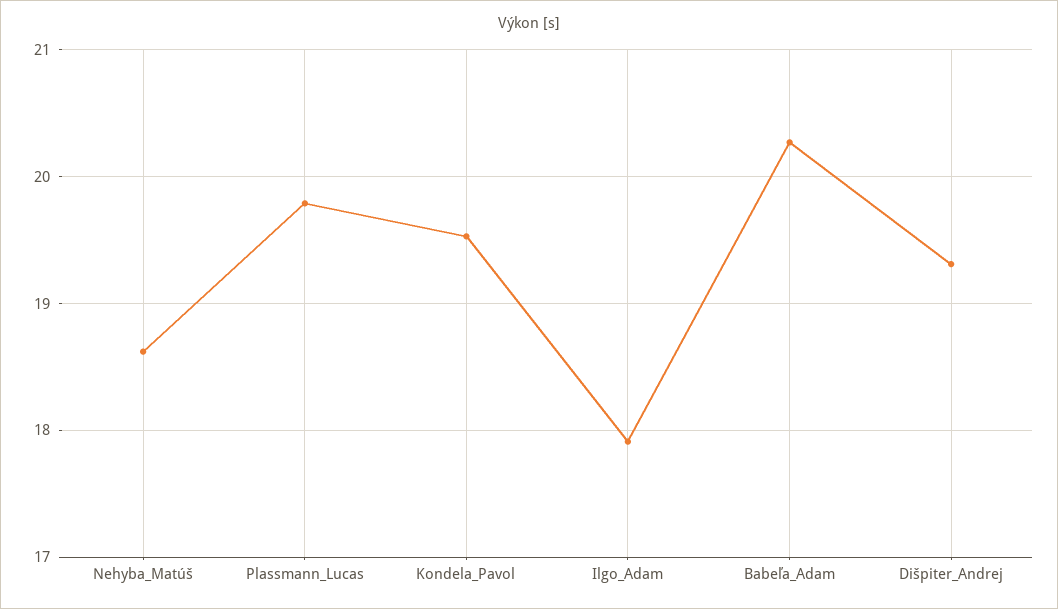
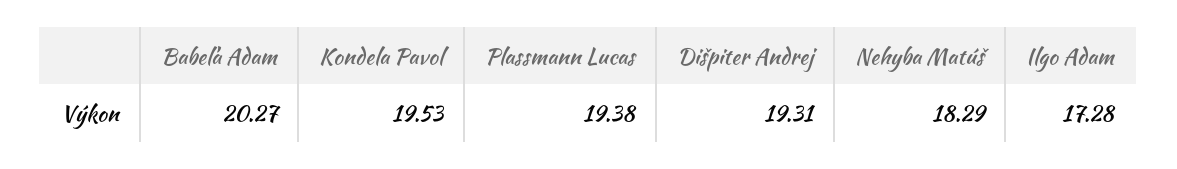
Nehyba_Matúš: 18.6 -> 18.29
Plassmann_Lucas: 19.8 -> 19.38
Ilgo_Adam: 17.9 -> 17.28

